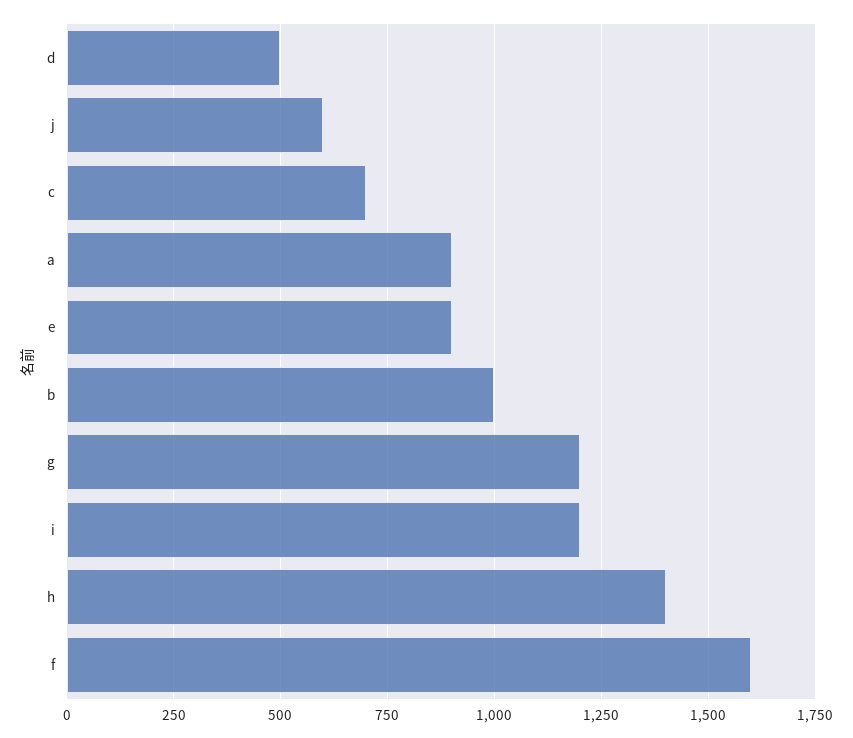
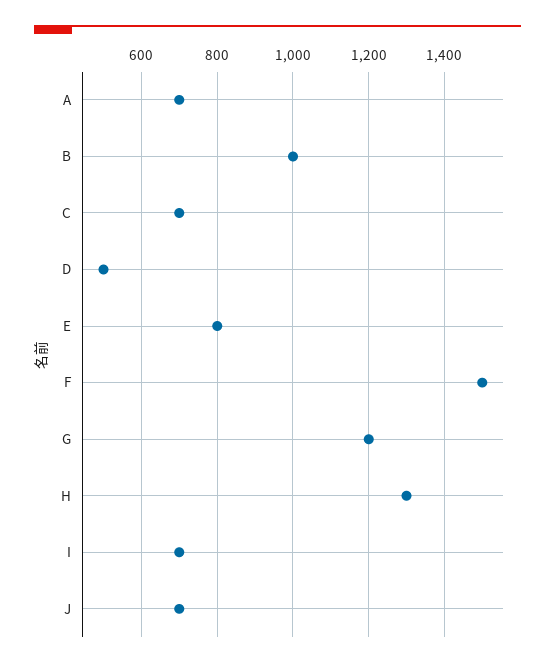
j: 600 -> 700
a: 900 -> 700
e: 900 -> 800
i: 1200 -> 700
h: 1400 -> 1300
f: 1600 -> 1500

